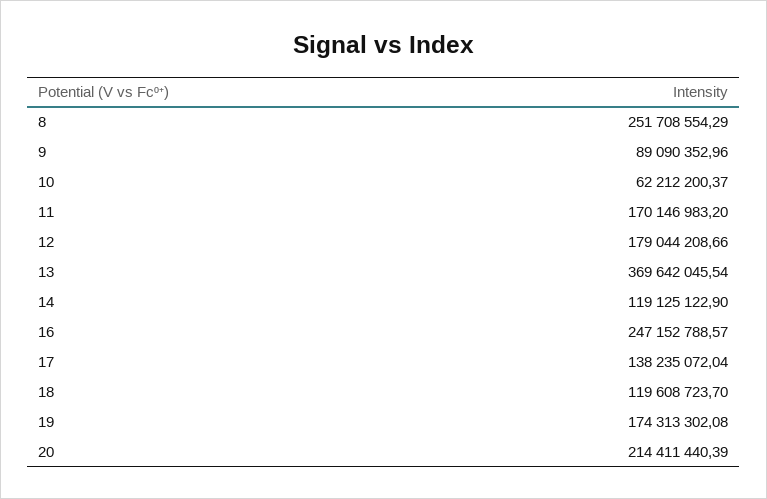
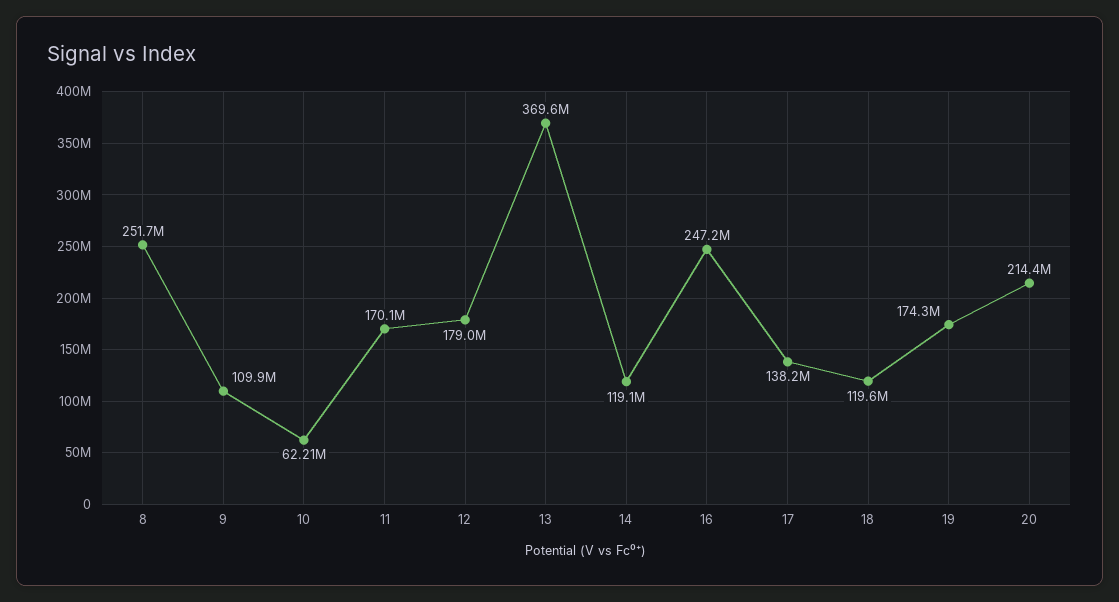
9: 89090352.96 -> 109900000

